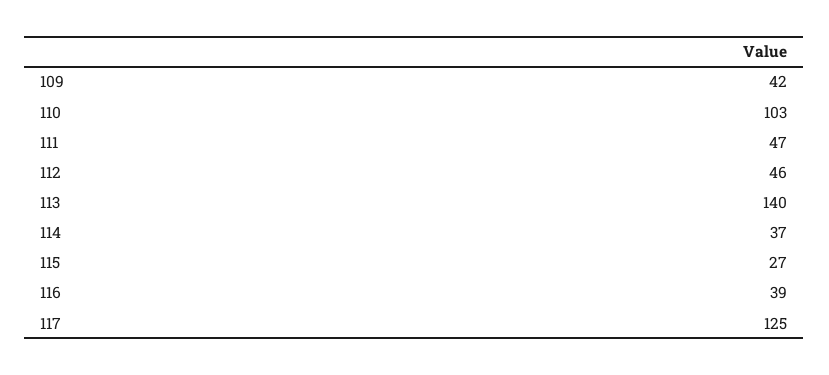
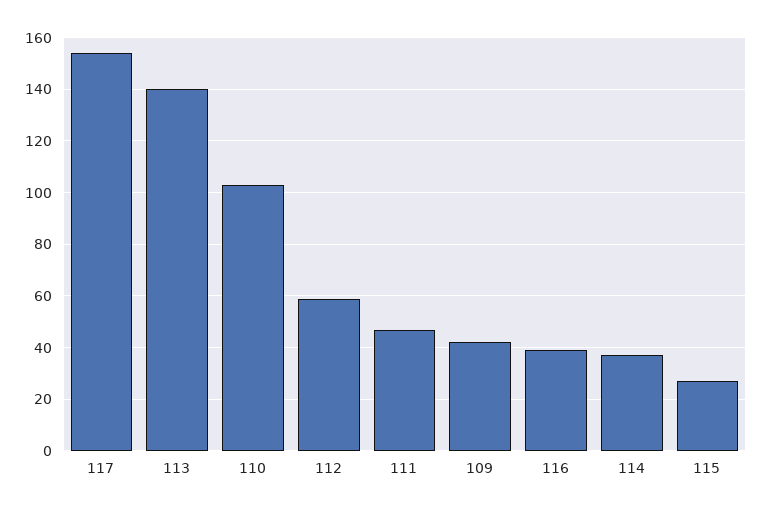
112: 46 -> 60
117: 125 -> 155

